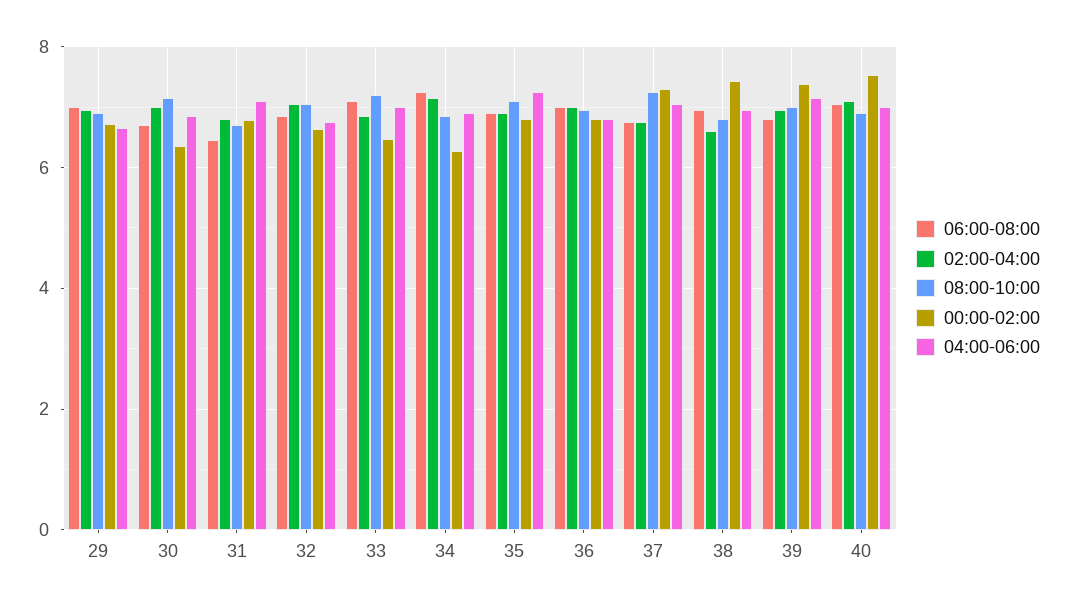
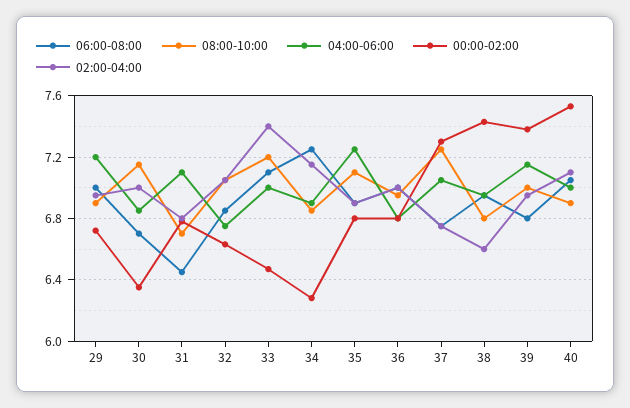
04:00-06:00, 29: 6.6 -> 7.2
02:00-04:00, 33: 6.8 -> 7.4

